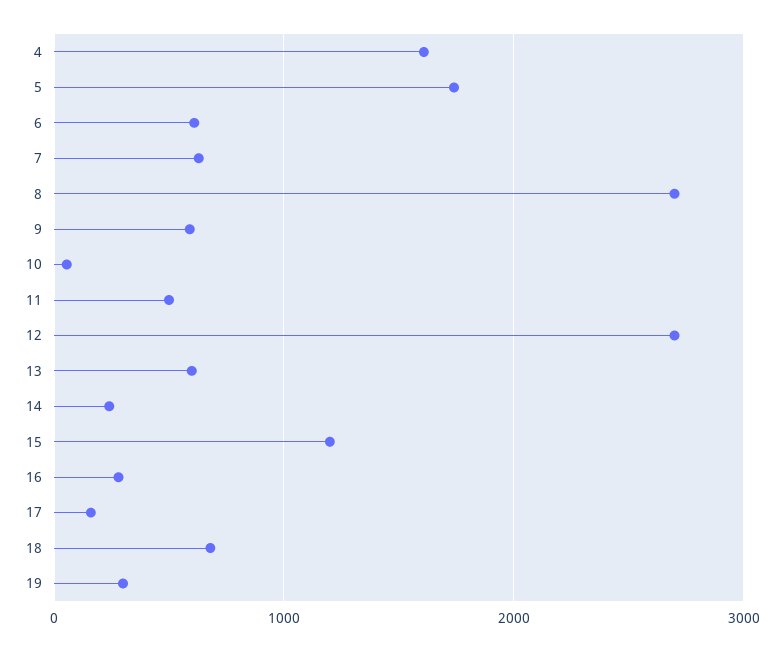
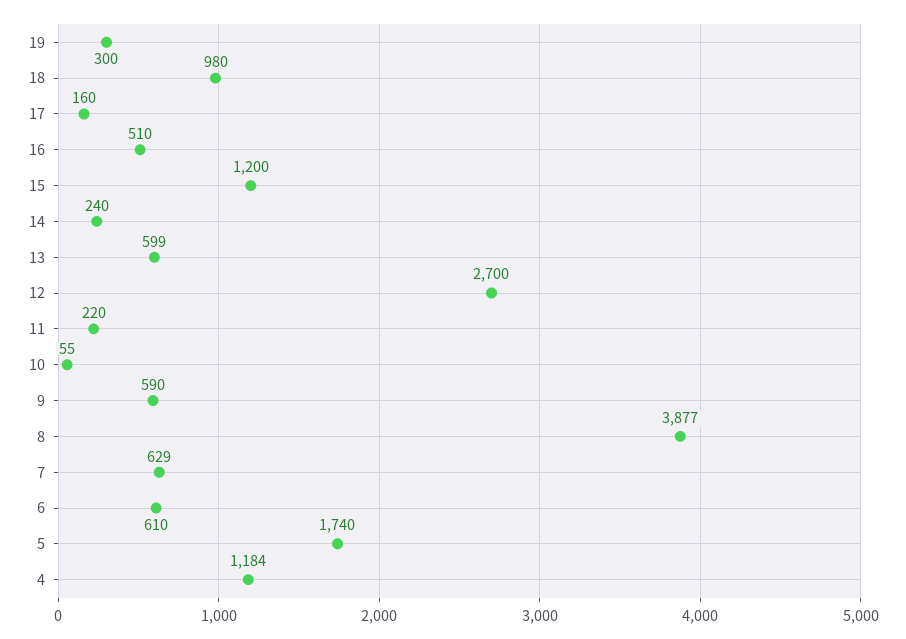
4: 1600 -> 1184
8: 2700 -> 3877
11: 500 -> 220
16: 300 -> 510
18: 700 -> 980

